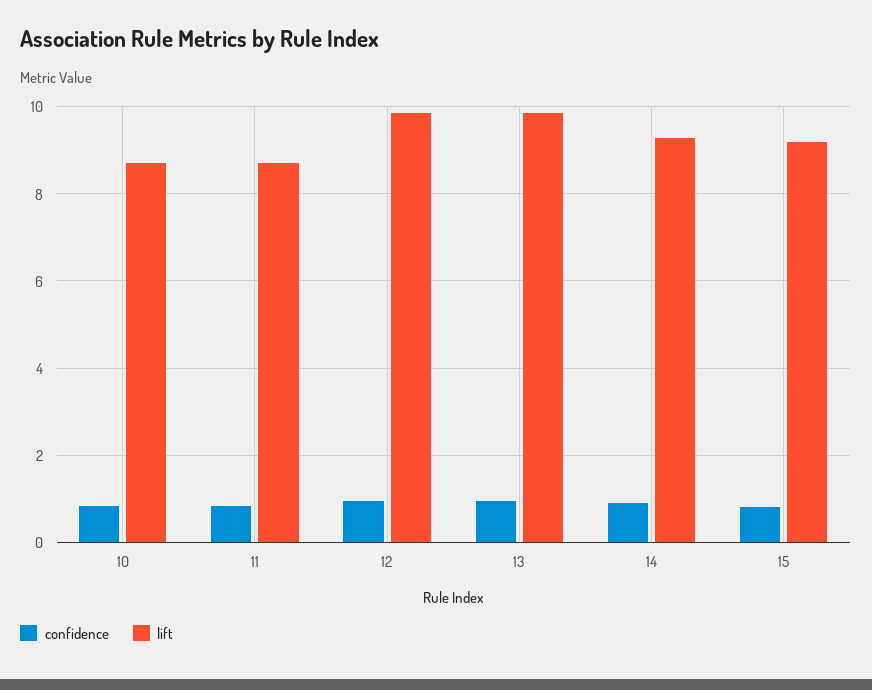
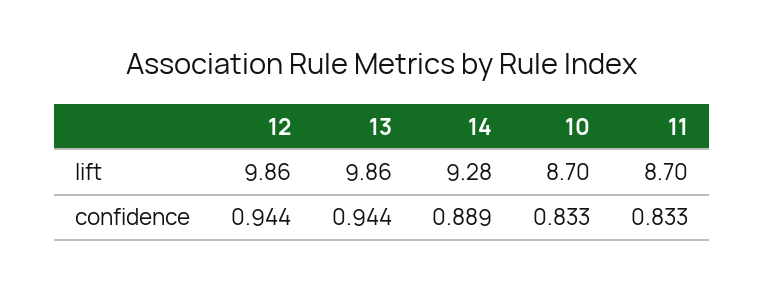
confidence, 15: 0.8 -> none
lift, 15: 9.2 -> none

